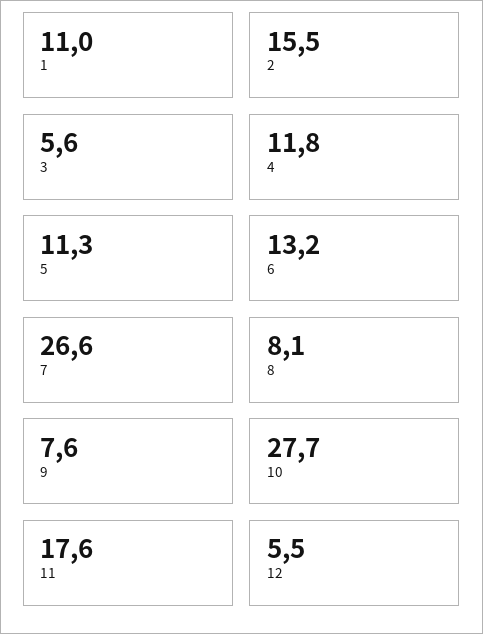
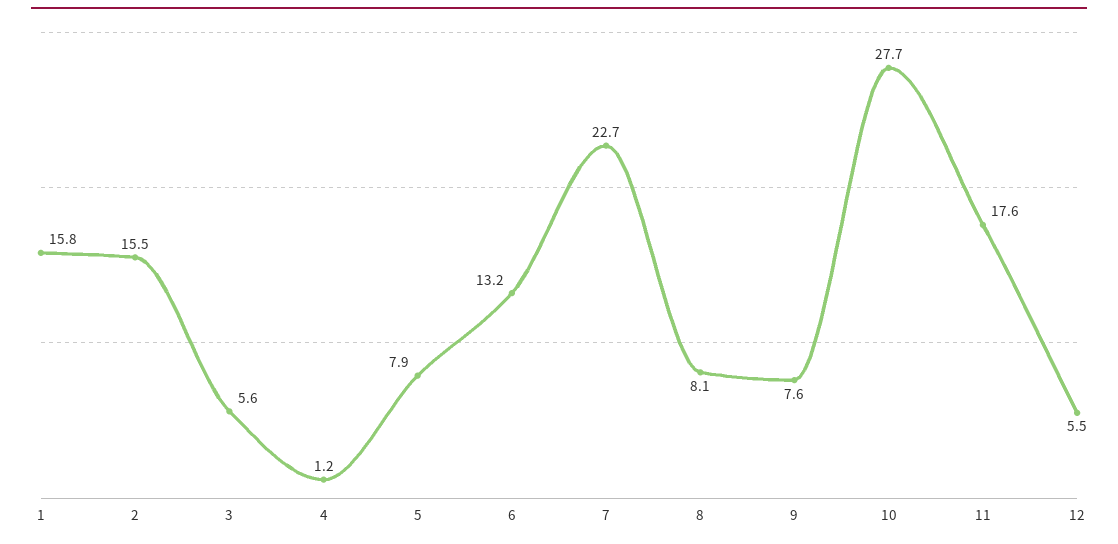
1: 11 -> 15.8
4: 11.8 -> 1.2
5: 11.3 -> 7.9
7: 26.6 -> 22.7

